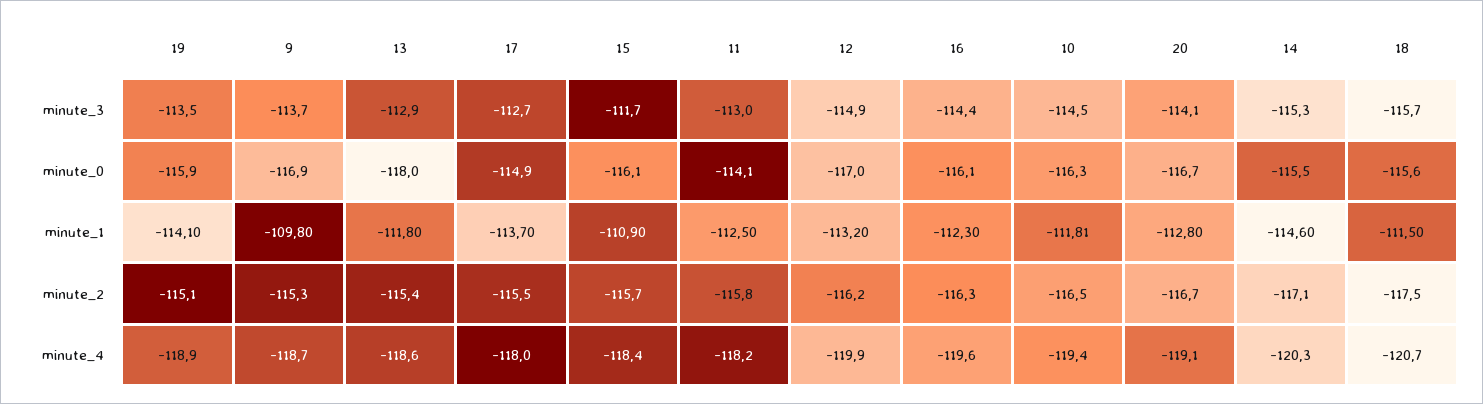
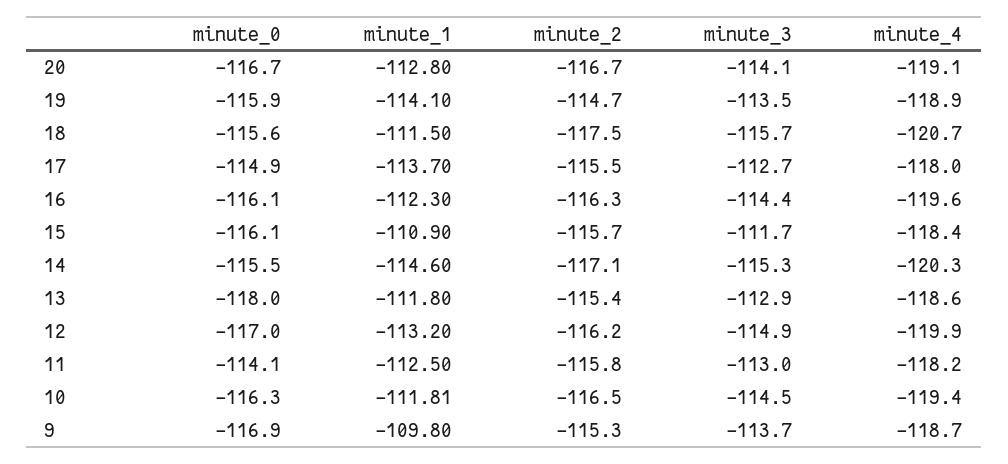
19, minute_2: -115.1 -> -114.7

